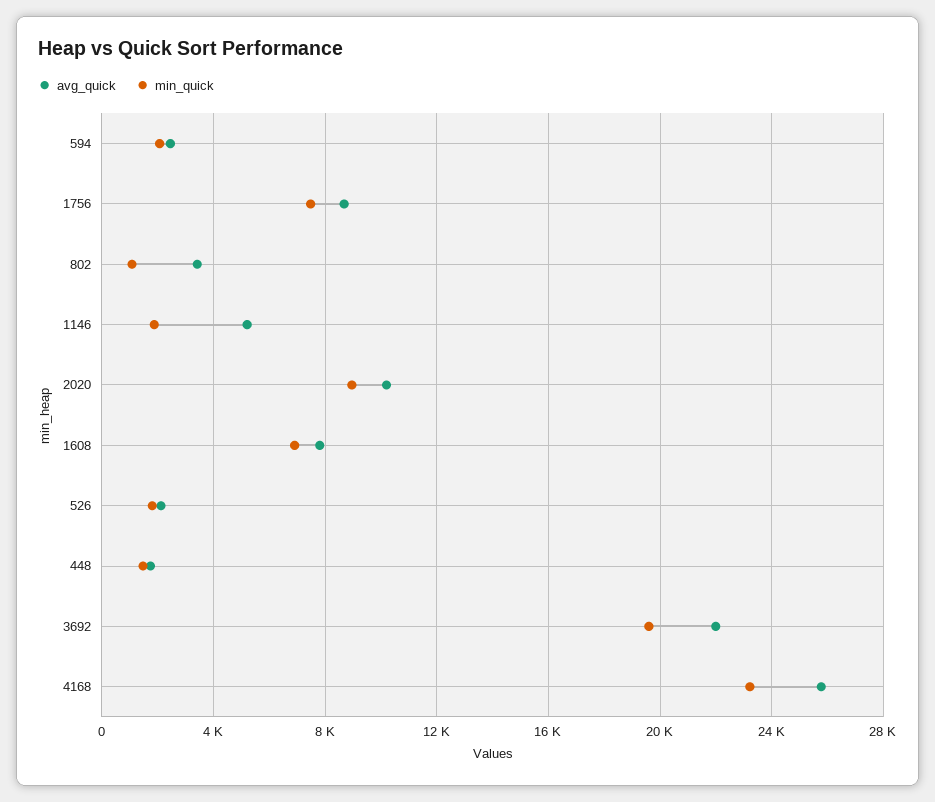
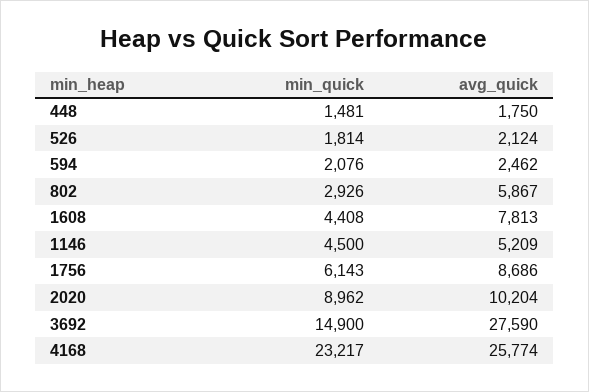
min_quick, 1756: 7500 -> 6143
avg_quick, 802: 3500 -> 5867
min_quick, 802: 1000 -> 2926
min_quick, 1146: 2000 -> 4500
min_quick, 1608: 7000 -> 4408
avg_quick, 3692: 22000 -> 27590
min_quick, 3692: 19500 -> 14900

